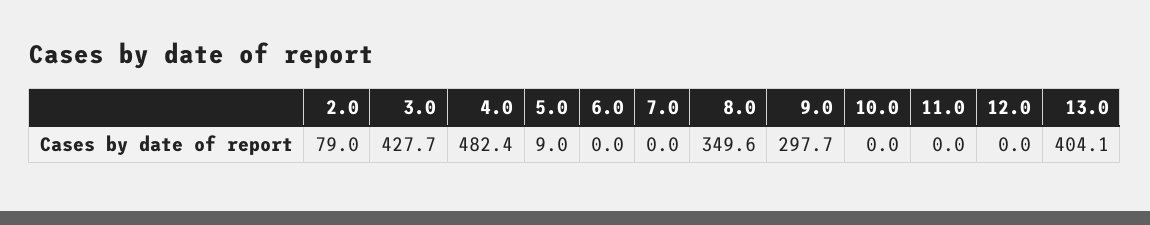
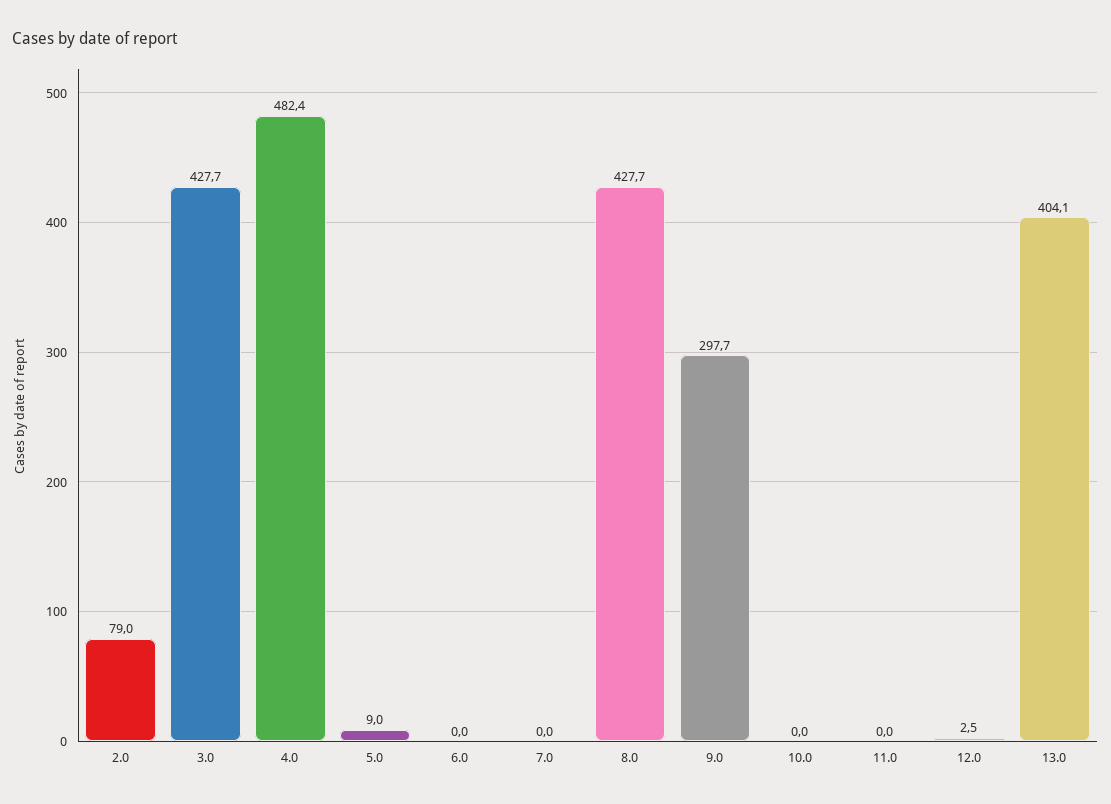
8.0: 349.6 -> 427.7
12.0: 0 -> 2.5

